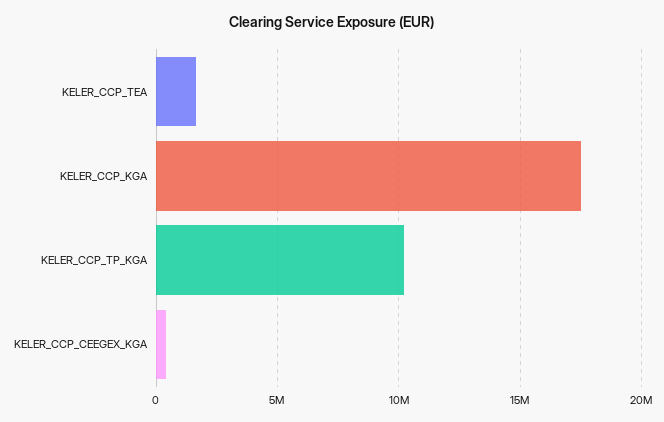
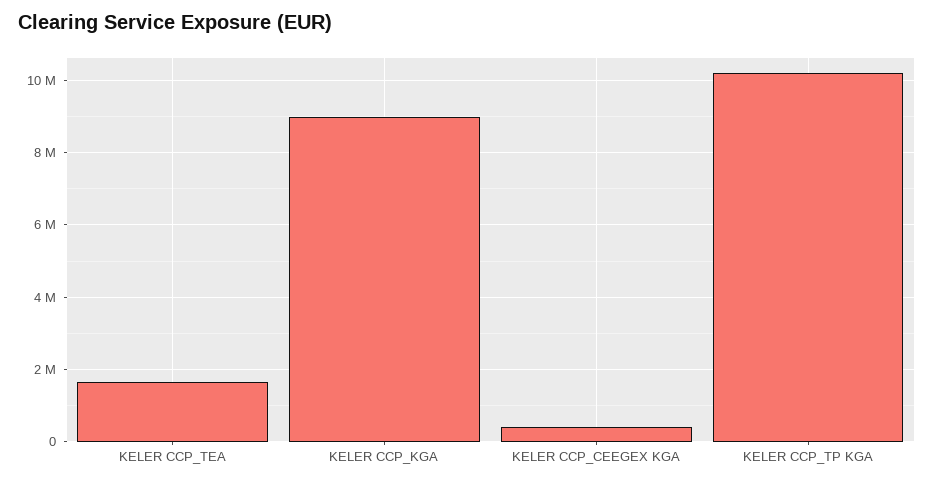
KELER_CCP_KGA: 17500000 -> 9000000

